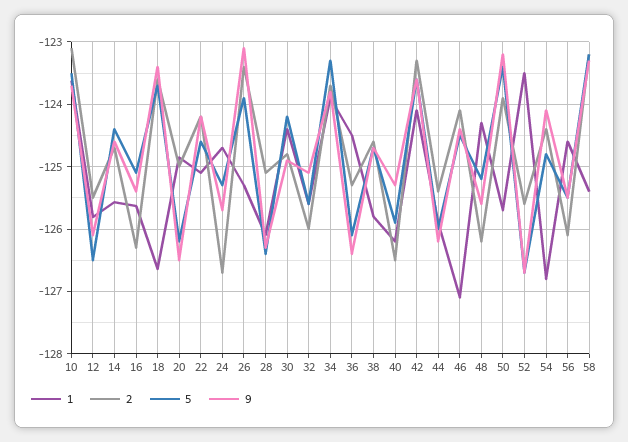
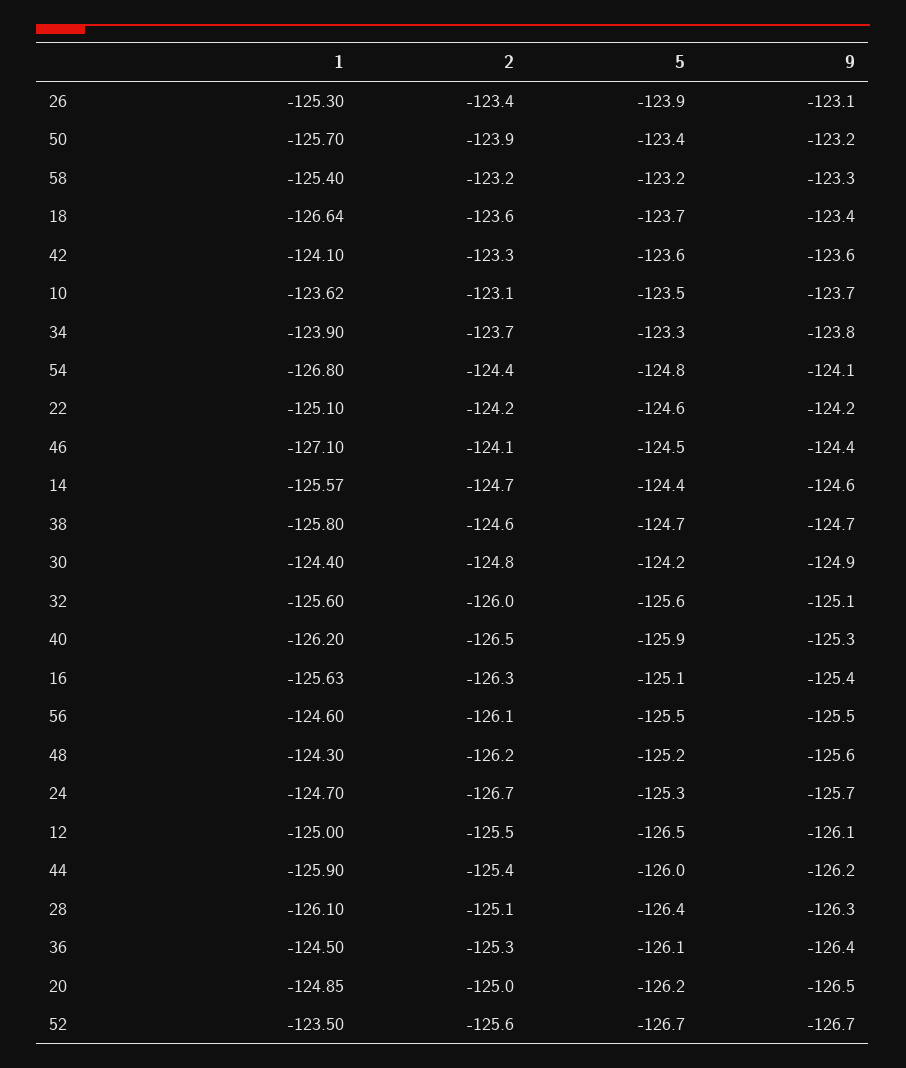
1, 12: -125.8 -> -125

